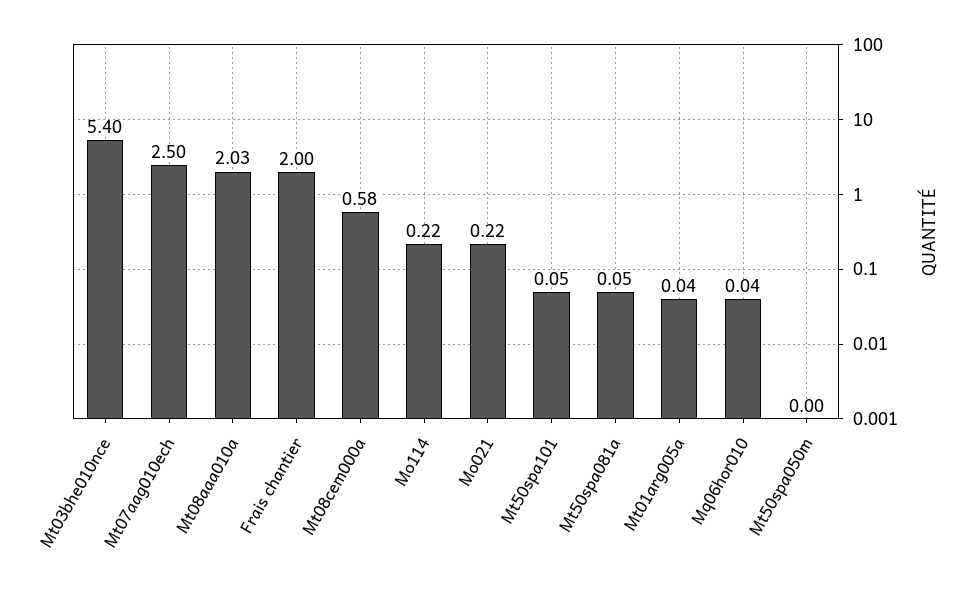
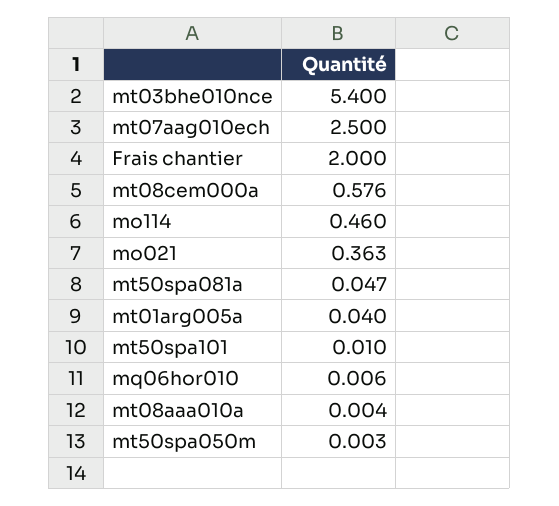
Mt08aaa010a: 2.03 -> 0.004
Mo114: 0.22 -> 0.46
Mo021: 0.22 -> 0.363
Mt50spa101: 0.05 -> 0.01
Mq06hor010: 0.04 -> 0.006

